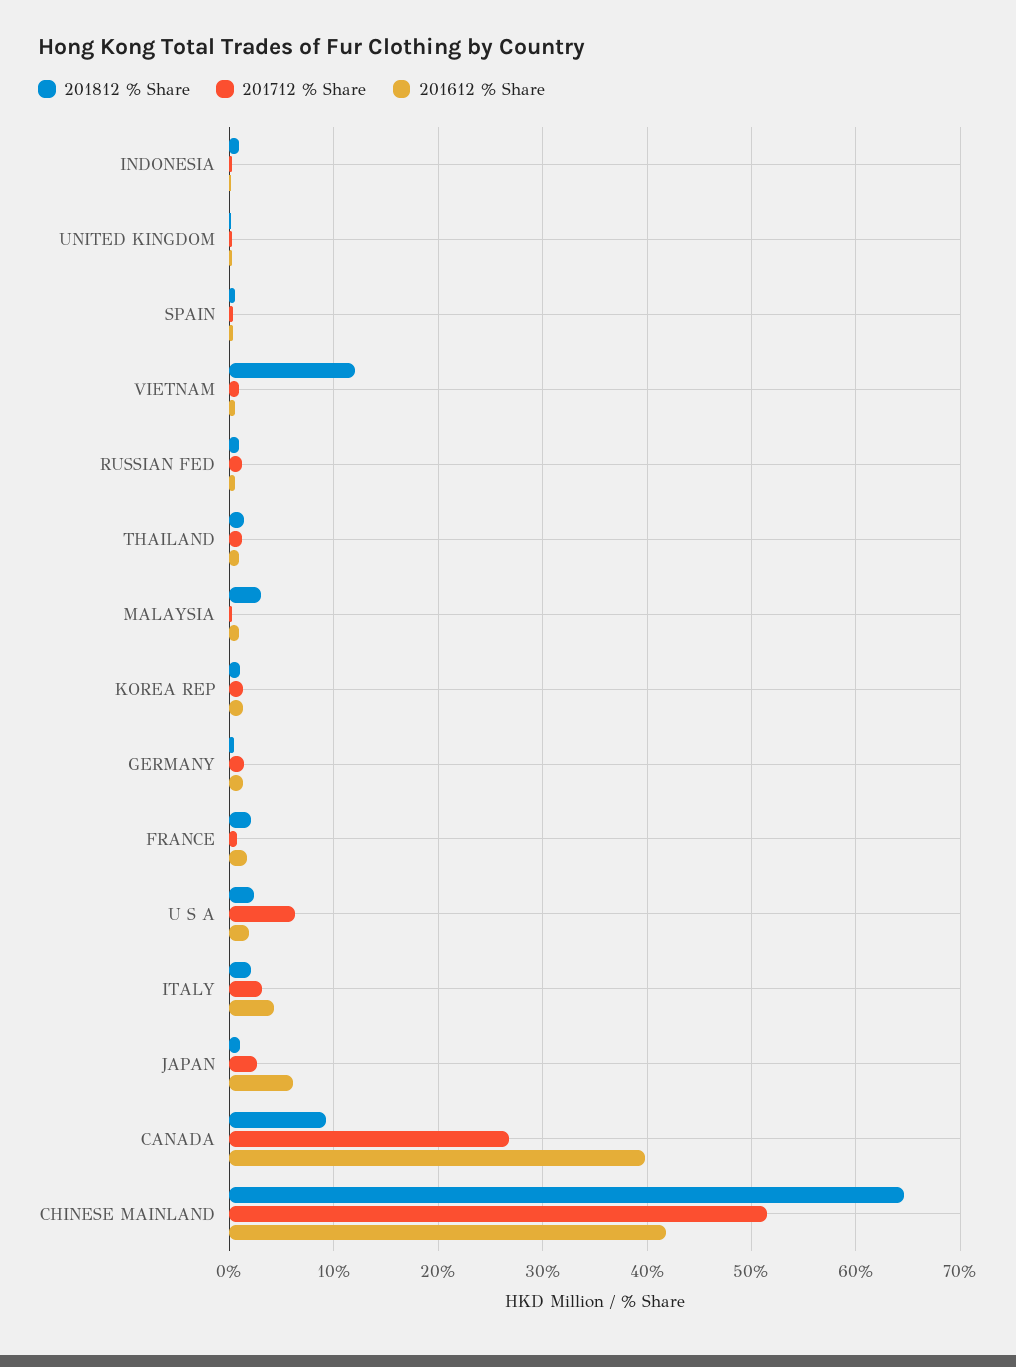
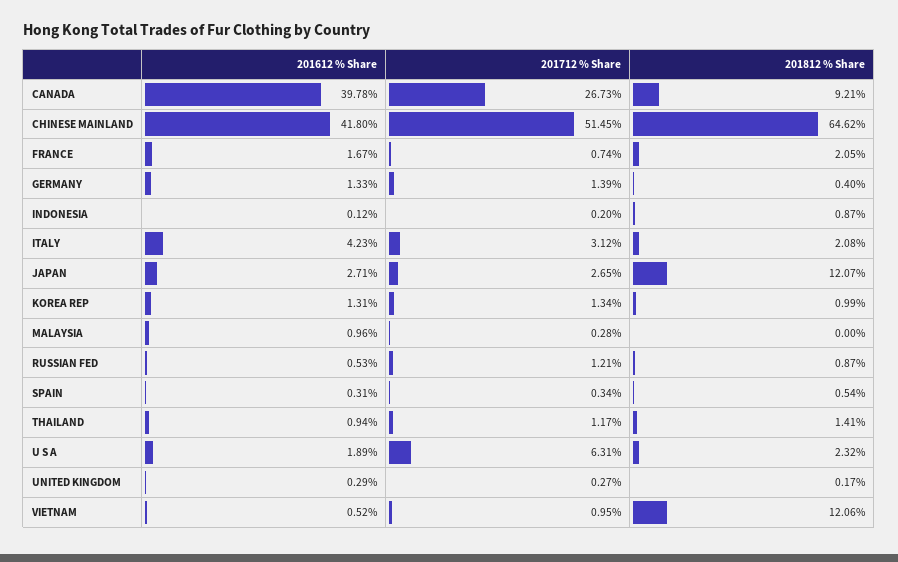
201812 % Share, MALAYSIA: 3 -> 0
201812 % Share, JAPAN: 1 -> 12.07
201612 % Share, JAPAN: 6 -> 2.71

